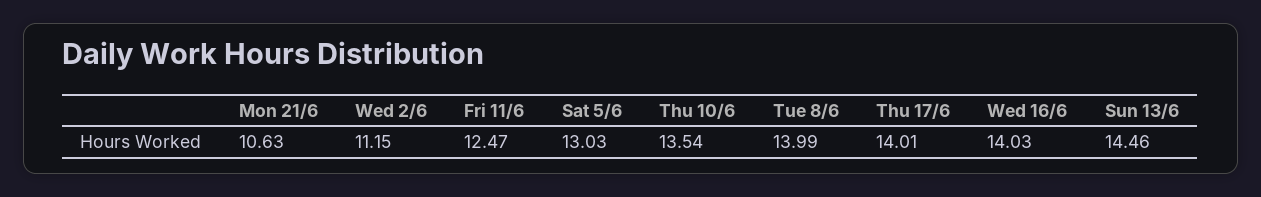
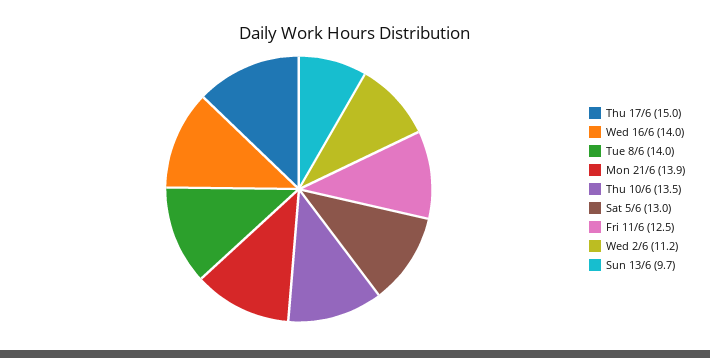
Mon 21/6: 10.63 -> 13.9
Thu 17/6: 14.01 -> 15
Sun 13/6: 14.46 -> 9.7

